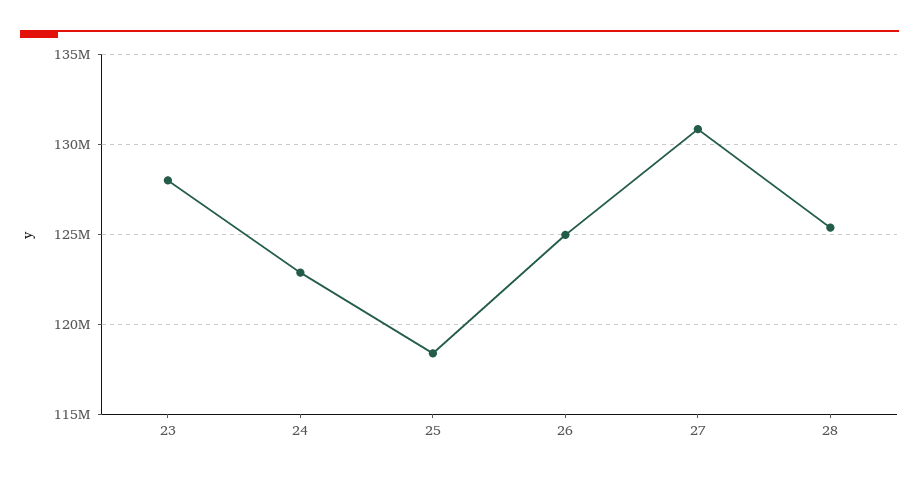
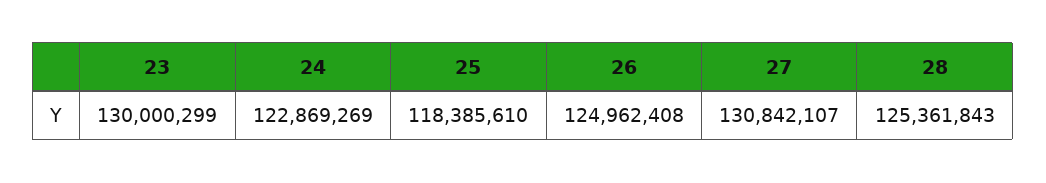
23: 128000000 -> 130000299

